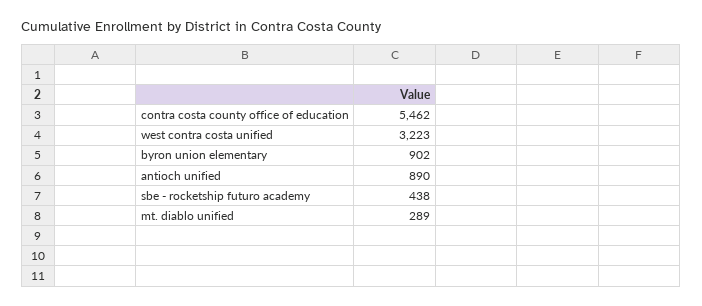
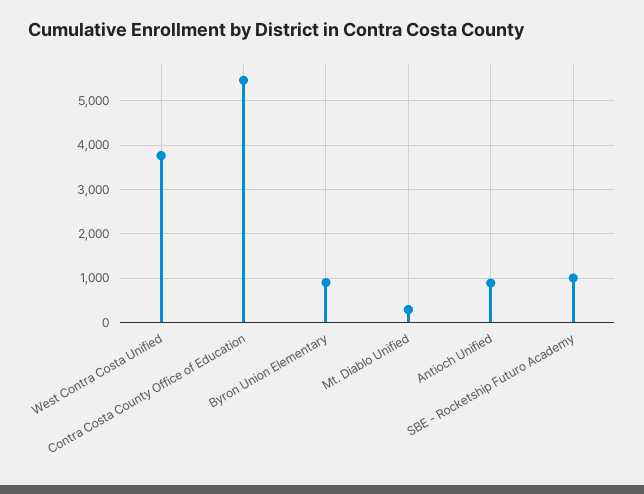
west contra costa unified: 3223 -> 3800
sbe - rocketship futuro academy: 438 -> 1000

